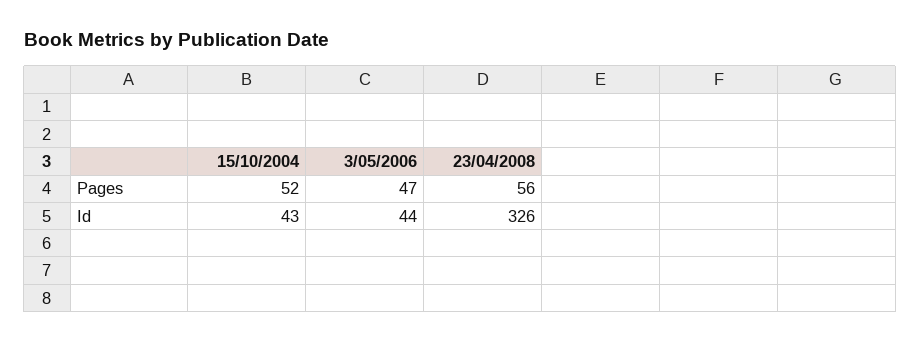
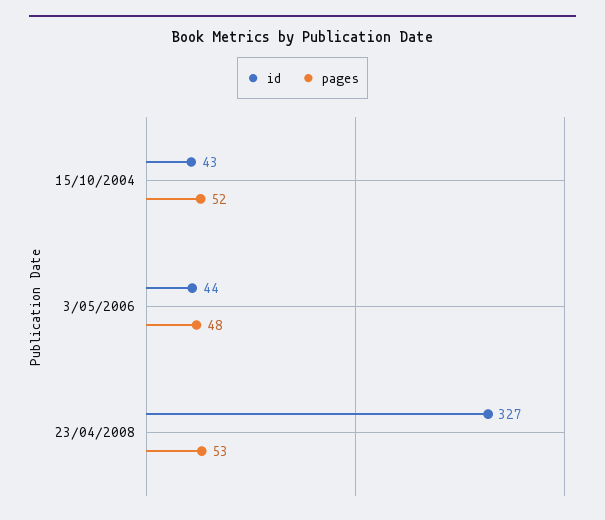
Pages, 3/05/2006: 47 -> 48
Pages, 23/04/2008: 56 -> 53
Id, 23/04/2008: 326 -> 327

